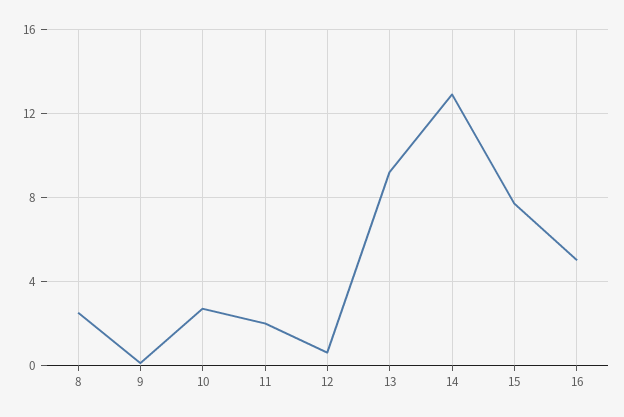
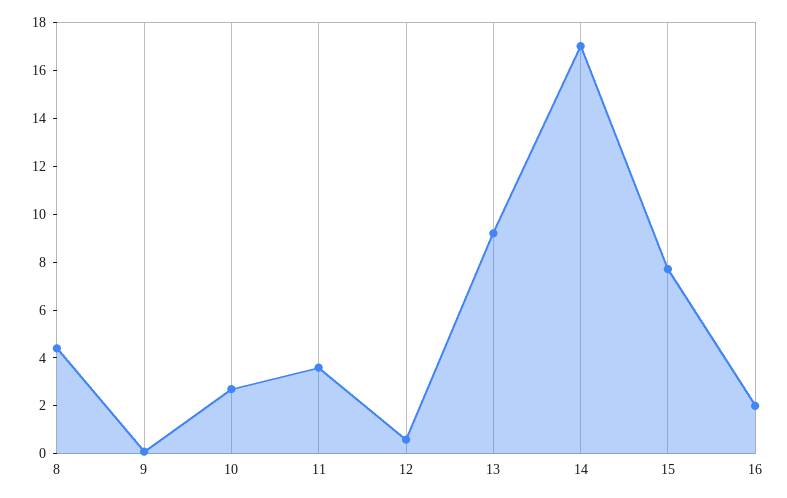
8: 2.5 -> 4.5
11: 2 -> 3.5
14: 13 -> 17
16: 5 -> 2

